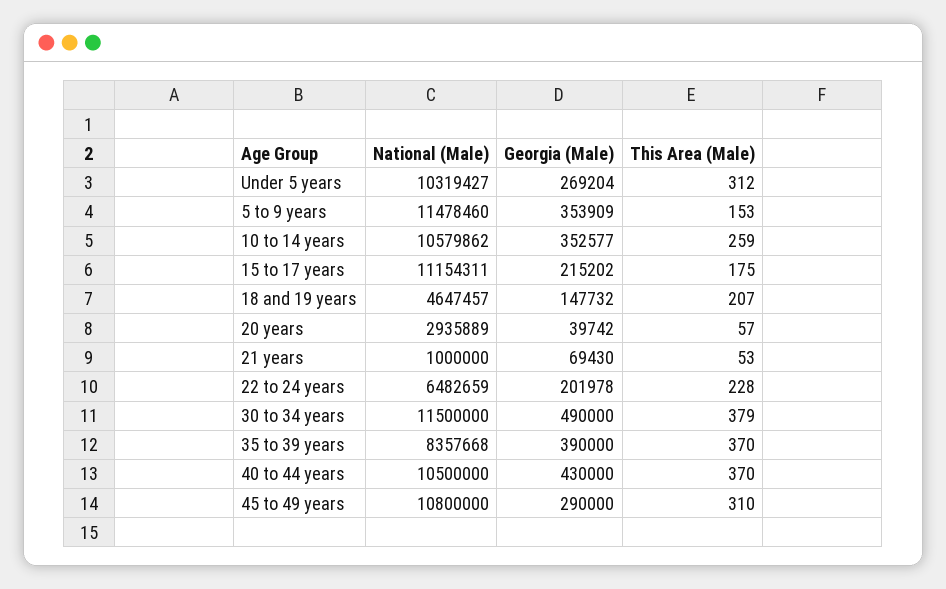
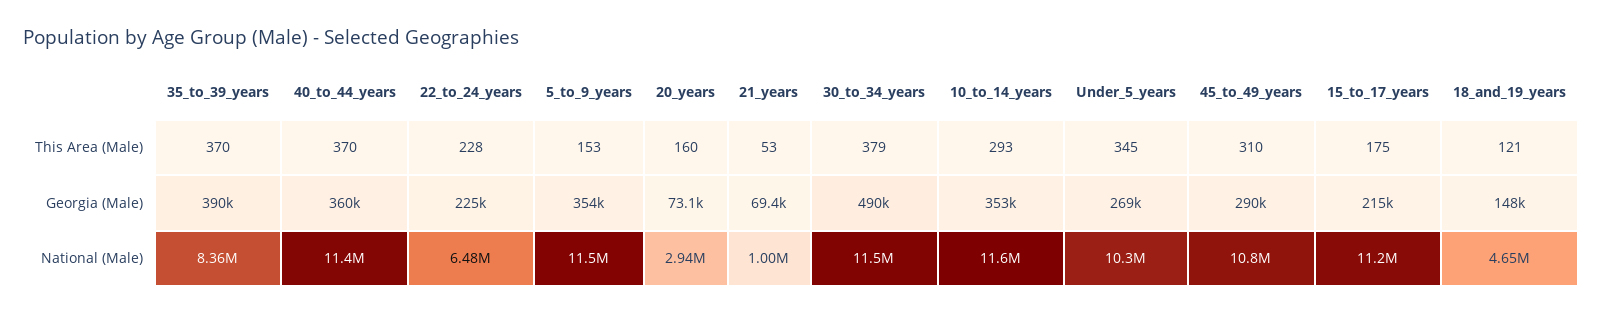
This Area (Male), Under 5 years: 312 -> 345
National (Male), 10 to 14 years: 10579862 -> 11600000
This Area (Male), 10 to 14 years: 259 -> 293
This Area (Male), 18 and 19 years: 207 -> 121
Georgia (Male), 20 years: 39742 -> 73100
This Area (Male), 20 years: 57 -> 160
Georgia (Male), 22 to 24 years: 201978 -> 225000
National (Male), 40 to 44 years: 10500000 -> 11400000
Georgia (Male), 40 to 44 years: 430000 -> 360000

